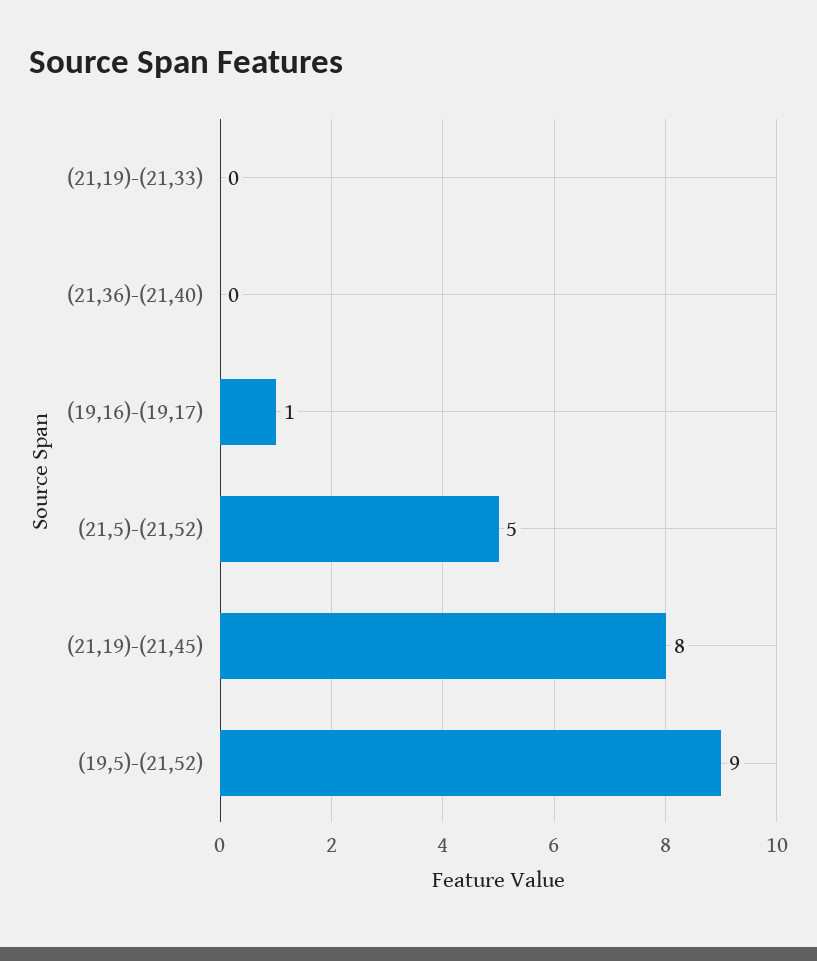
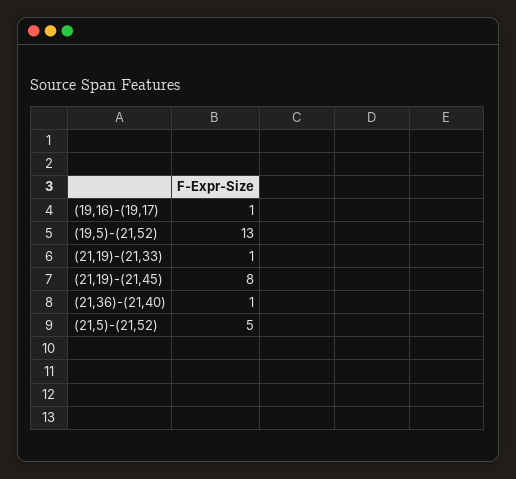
(21,19)-(21,33): 0 -> 1
(21,36)-(21,40): 0 -> 1
(19,5)-(21,52): 9 -> 13

